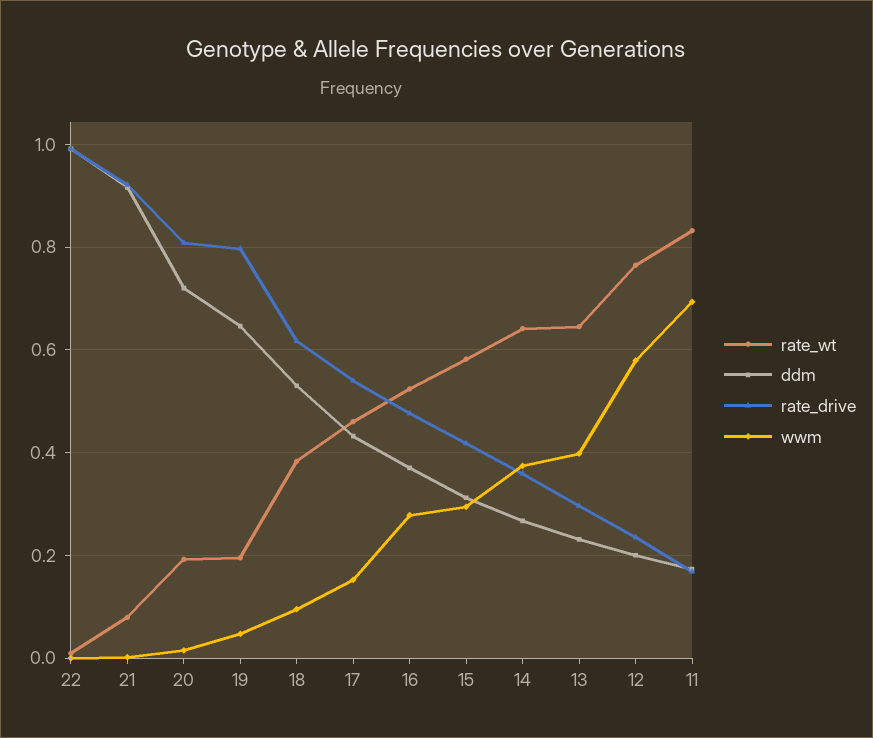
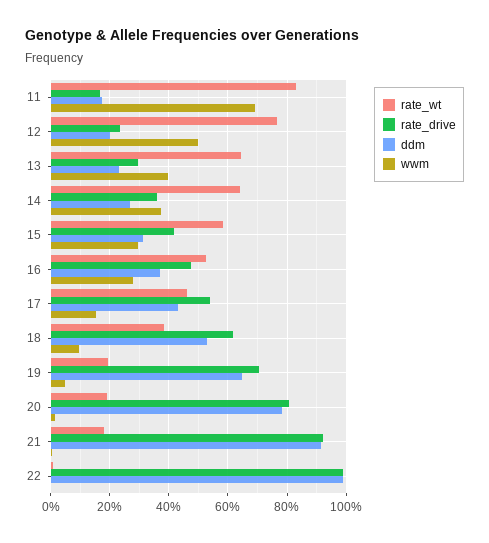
rate_wt, 21: 0.08 -> 0.175
ddm, 20: 0.72 -> 0.775
rate_drive, 19: 0.8 -> 0.7
wwm, 12: 0.58 -> 0.5

